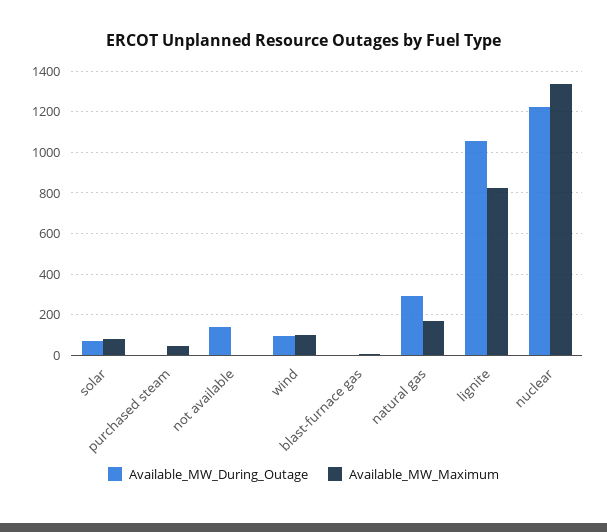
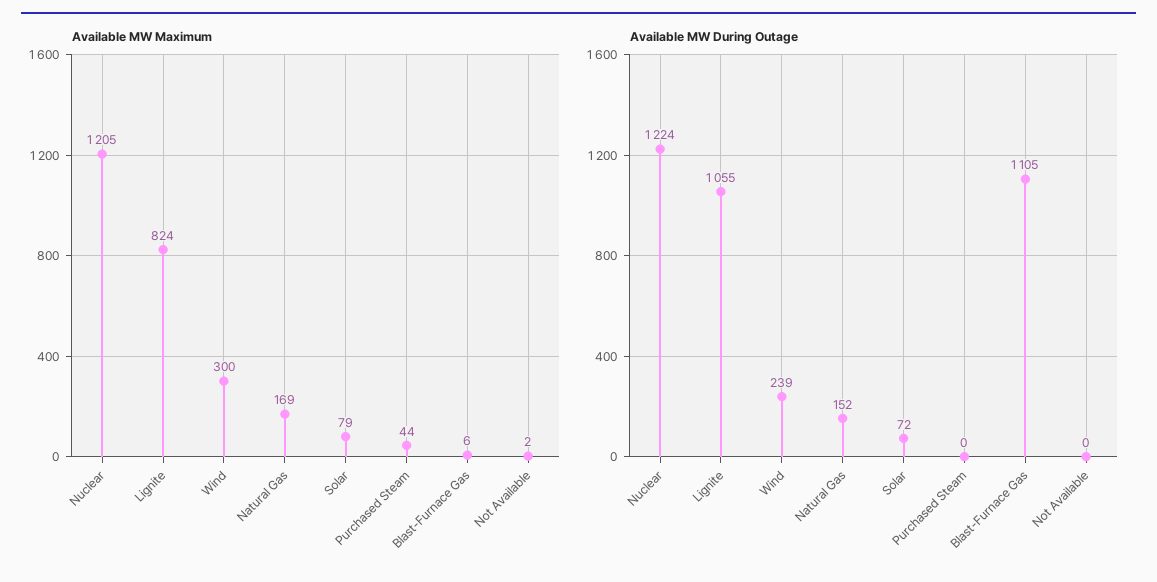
Available_MW_During_Outage, not available: 150 -> 0
Available_MW_During_Outage, wind: 100 -> 239
Available_MW_Maximum, wind: 100 -> 300
Available_MW_During_Outage, blast-furnace gas: 0 -> 1105
Available_MW_During_Outage, natural gas: 300 -> 152
Available_MW_Maximum, nuclear: 1350 -> 1205

